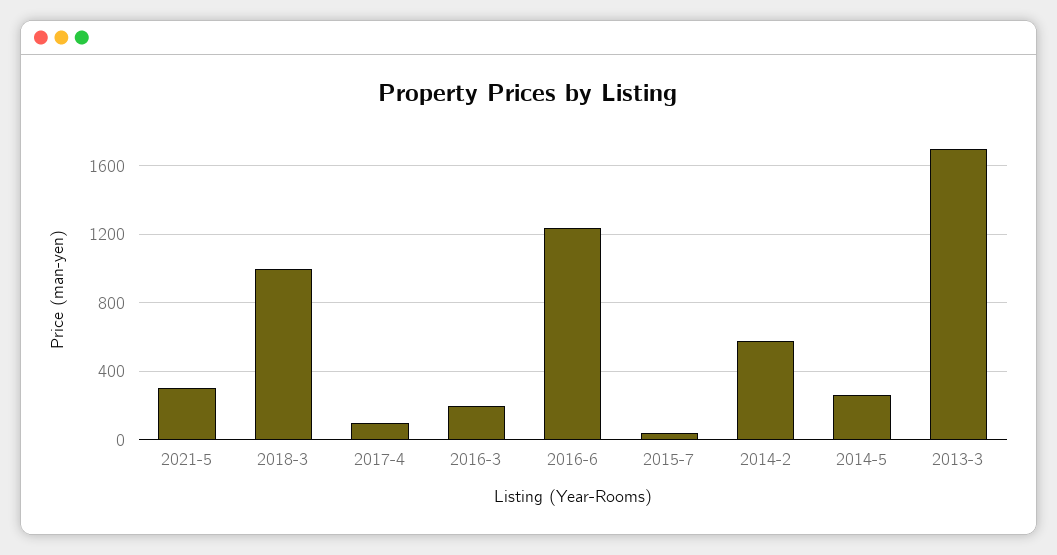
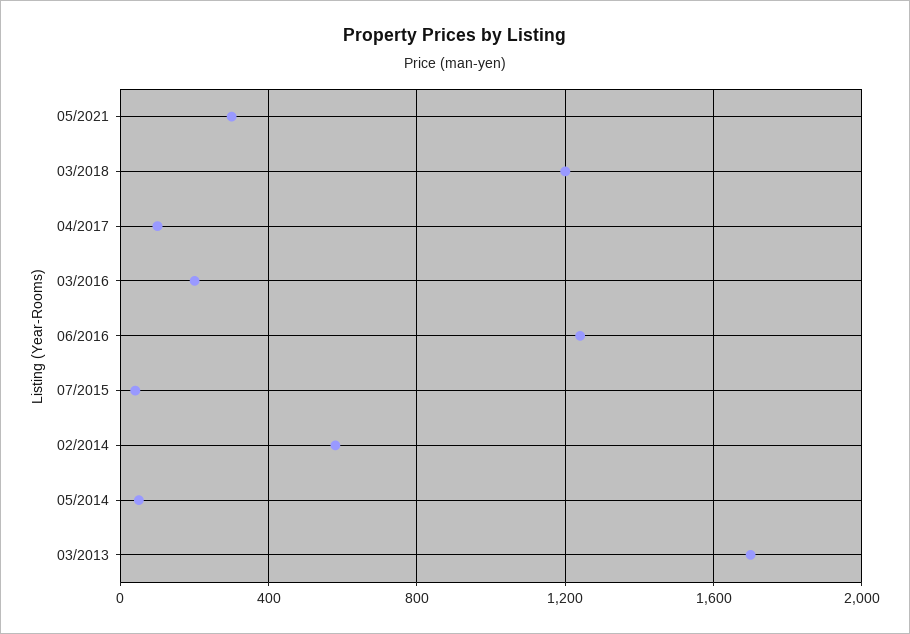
2018-3: 1000 -> 1200
2014-5: 250 -> 50

